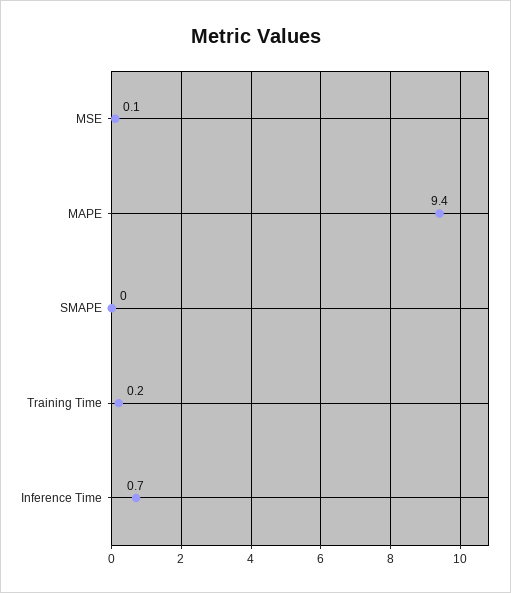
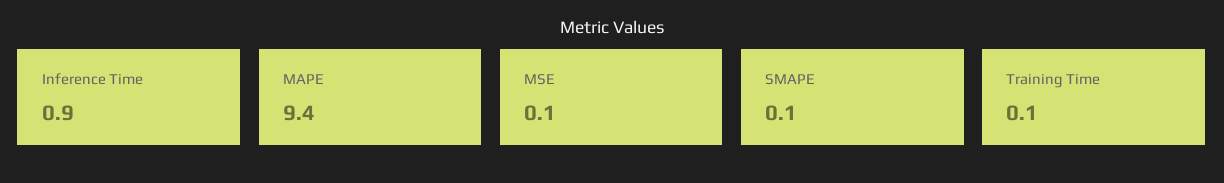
SMAPE: 0 -> 0.1
Training Time: 0.2 -> 0.1
Inference Time: 0.7 -> 0.9

